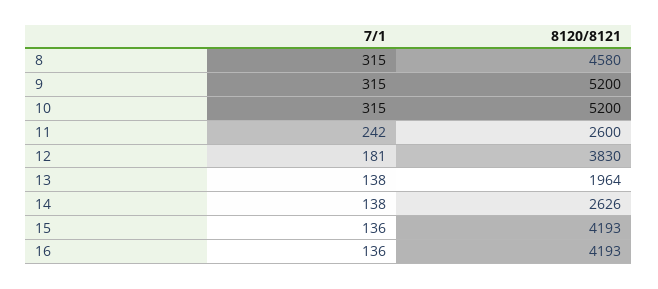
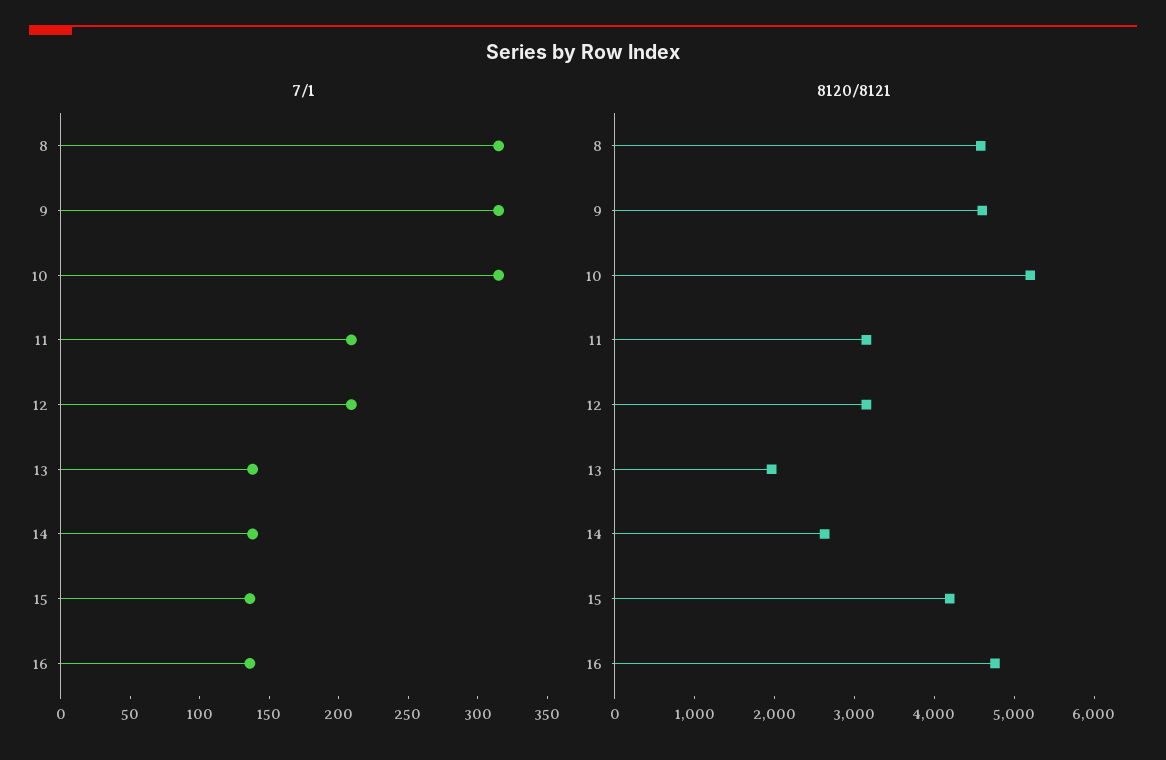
8120/8121, 9: 5200 -> 4600
7/1, 11: 242 -> 210
8120/8121, 11: 2600 -> 3200
7/1, 12: 181 -> 210
8120/8121, 12: 3830 -> 3200
8120/8121, 16: 4193 -> 4800

